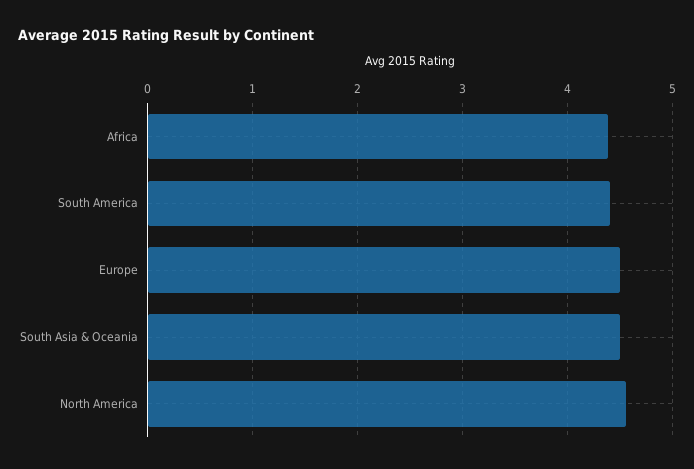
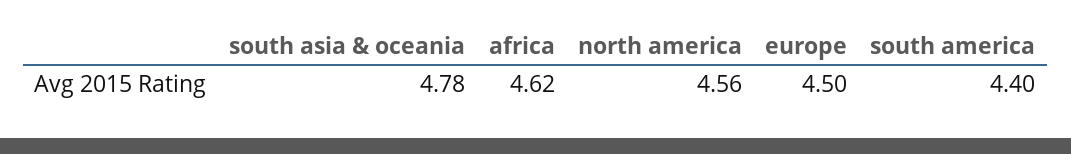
Africa: 4.4 -> 4.62
South Asia & Oceania: 4.5 -> 4.78

